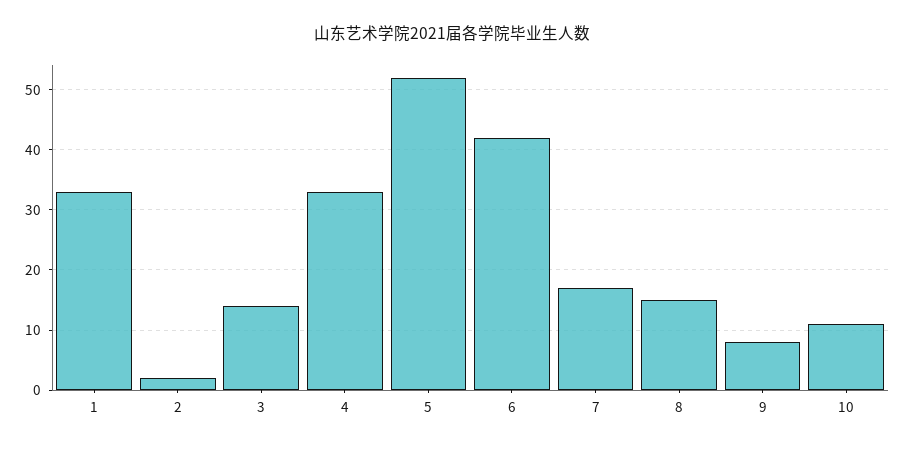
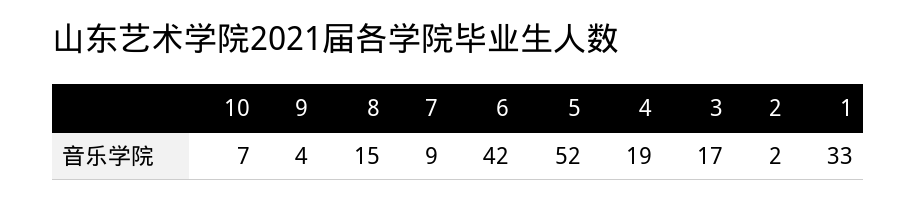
3: 14 -> 17
4: 33 -> 19
7: 17 -> 9
9: 8 -> 4
10: 11 -> 7

